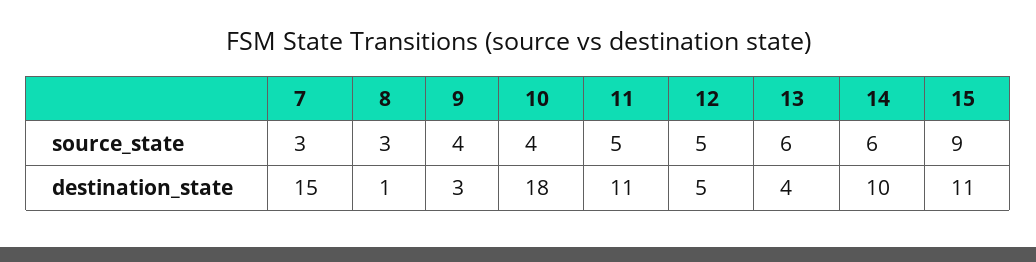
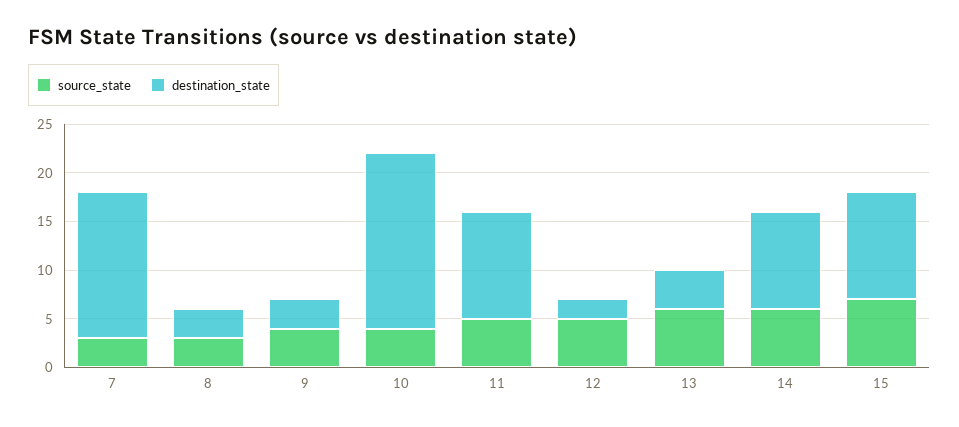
source_state, 15: 9 -> 7
destination_state, 8: 1 -> 3
destination_state, 12: 5 -> 2

